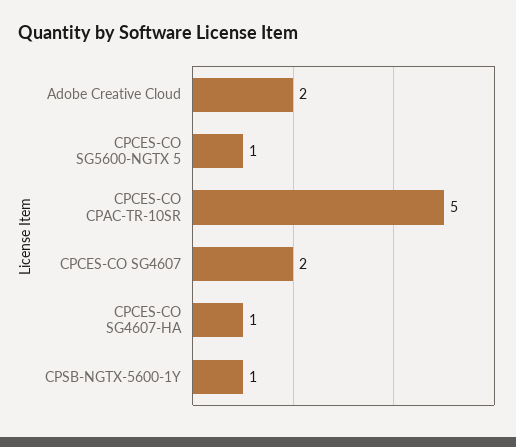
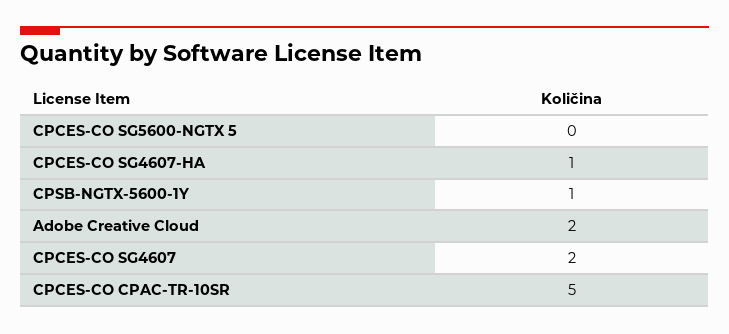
CPCES-CO SG5600-NGTX 5: 1 -> 0

